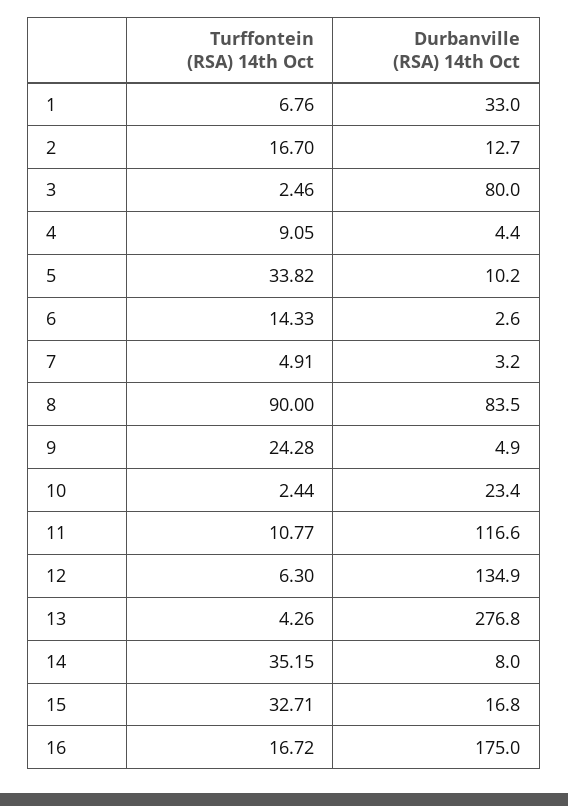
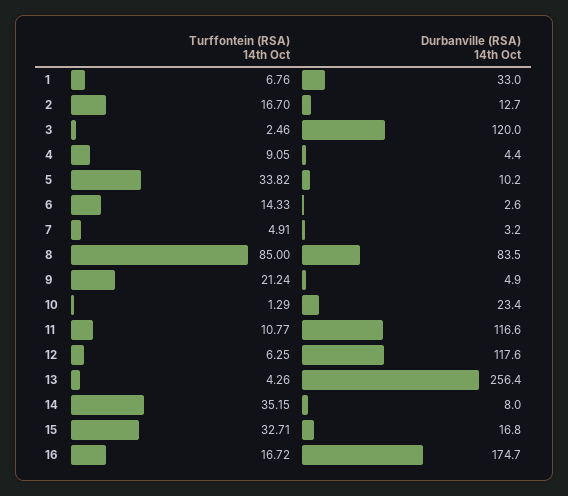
Durbanville (RSA) 14th Oct, 3: 80 -> 120
Turffontein (RSA) 14th Oct, 8: 90 -> 85
Turffontein (RSA) 14th Oct, 9: 24.28 -> 21.24
Turffontein (RSA) 14th Oct, 10: 2.44 -> 1.29
Turffontein (RSA) 14th Oct, 12: 6.3 -> 6.25
Durbanville (RSA) 14th Oct, 12: 134.9 -> 117.6
Durbanville (RSA) 14th Oct, 13: 276.8 -> 256.4
Durbanville (RSA) 14th Oct, 16: 175 -> 174.7

